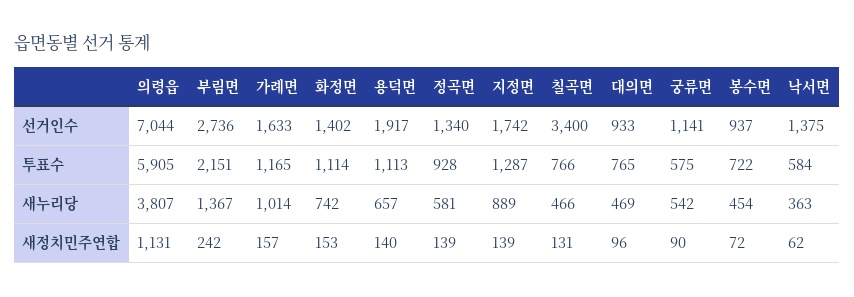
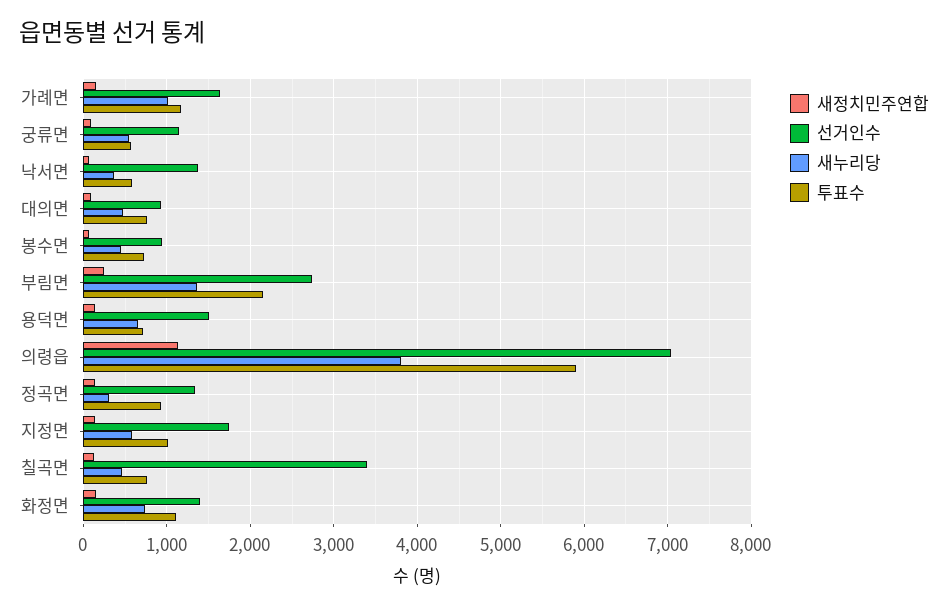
선거인수, 용덕면: 1917 -> 1500
투표수, 용덕면: 1113 -> 700
투표수, 지정면: 1287 -> 1000
새누리당, 정곡면: 581 -> 300
새누리당, 지정면: 889 -> 600

